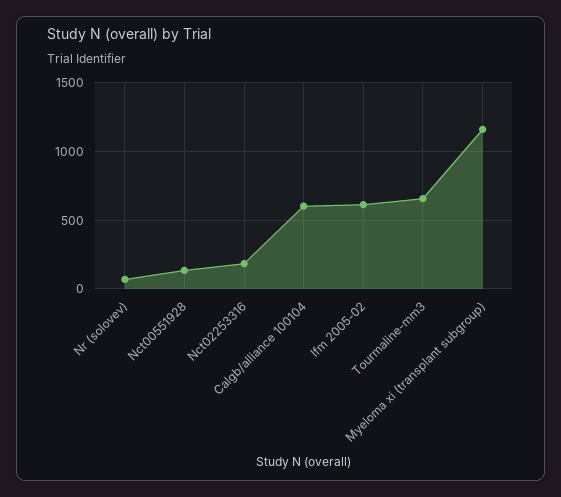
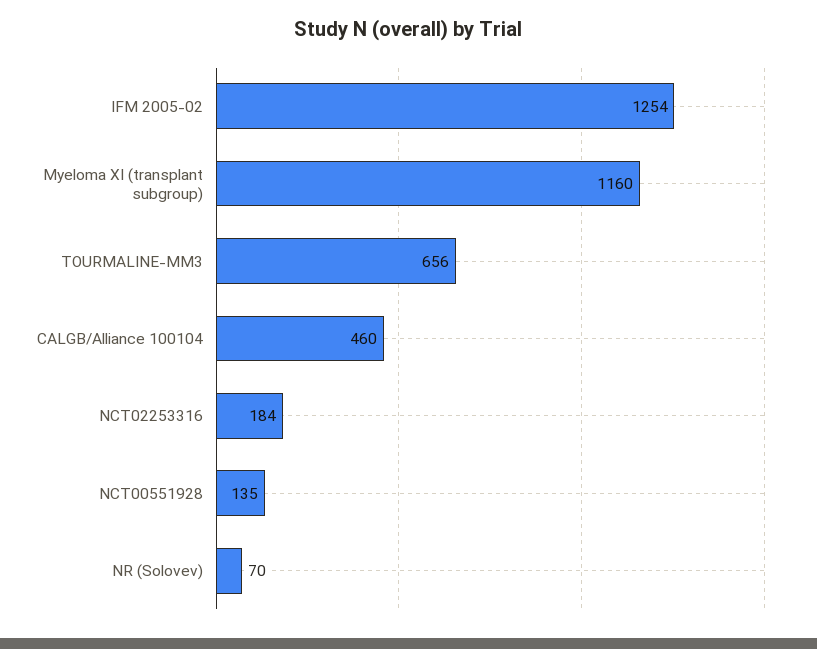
Calgb/alliance 100104: 600 -> 460
Ifm 2005-02: 600 -> 1254

